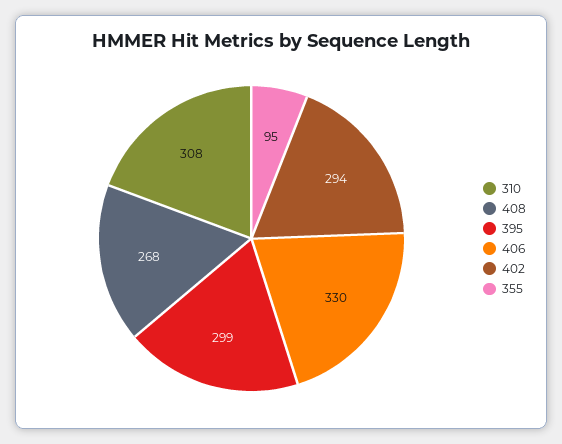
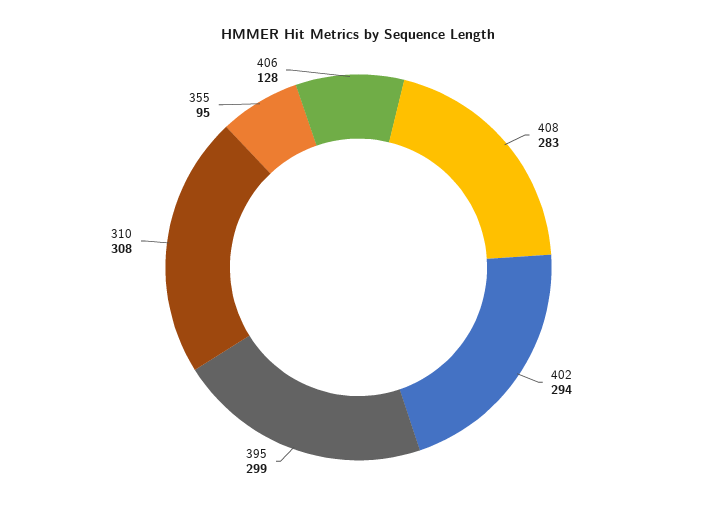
408: 268 -> 283
406: 330 -> 128

